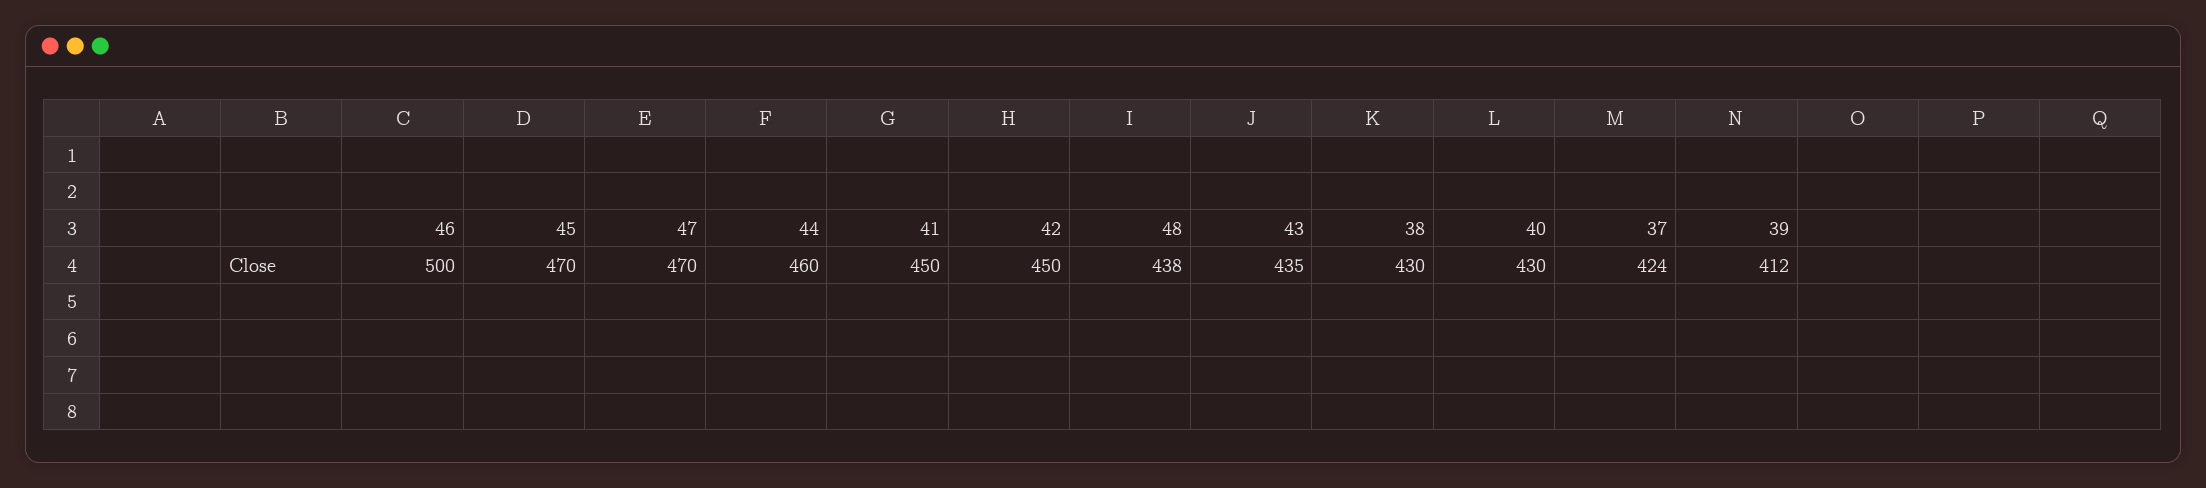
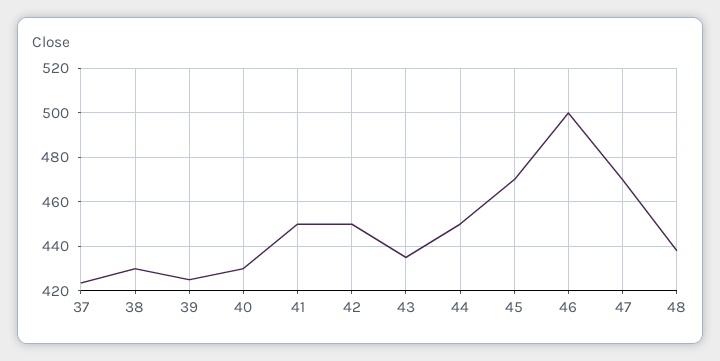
44: 460 -> 450
39: 412 -> 425

